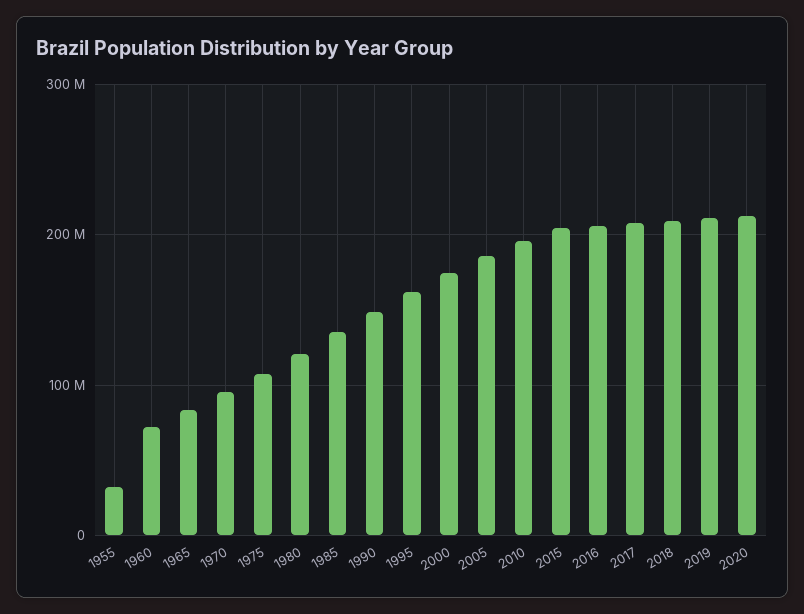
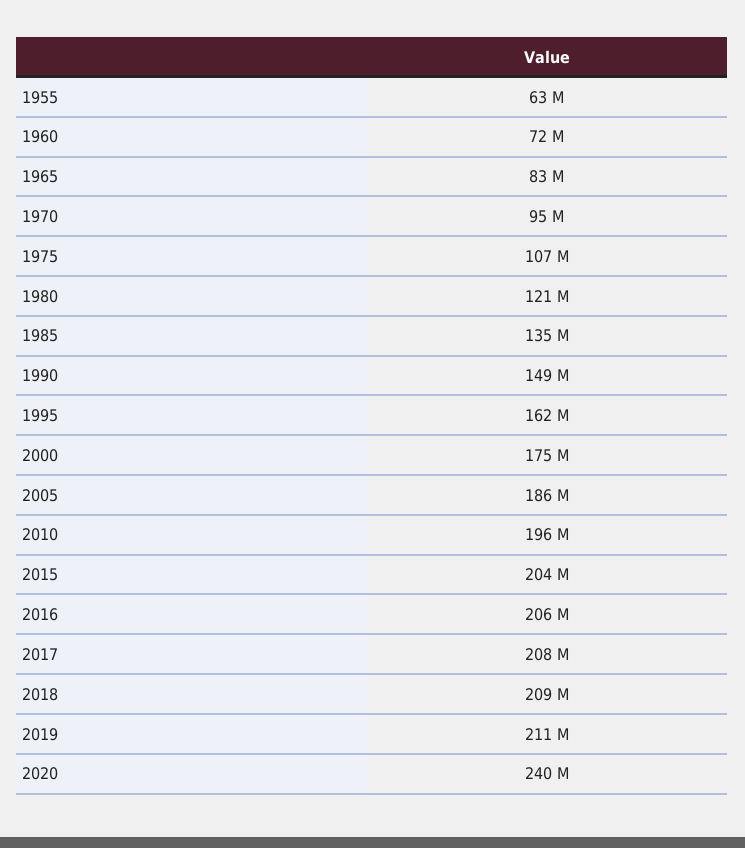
1955: 30000000 -> 63000000
2020: 210000000 -> 240000000

